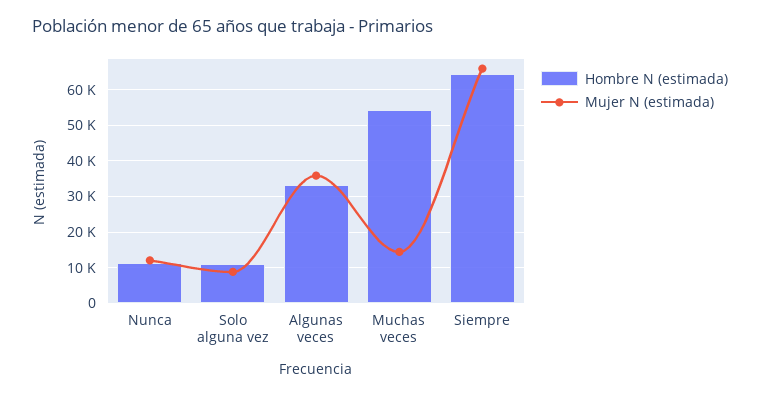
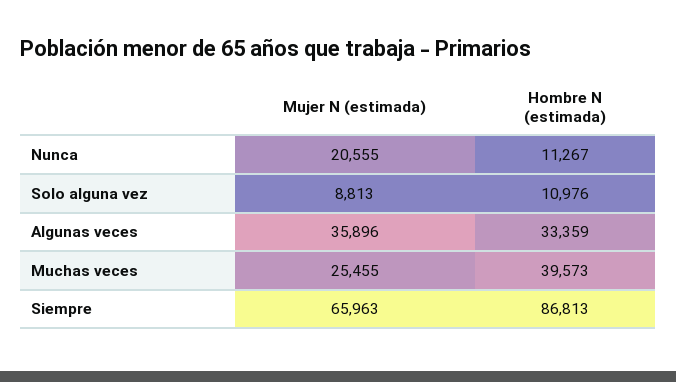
Mujer N (estimada), Nunca: 12000 -> 20555
Hombre N (estimada), Muchas veces: 54000 -> 39573
Mujer N (estimada), Muchas veces: 14000 -> 25455
Hombre N (estimada), Siempre: 64000 -> 86813

